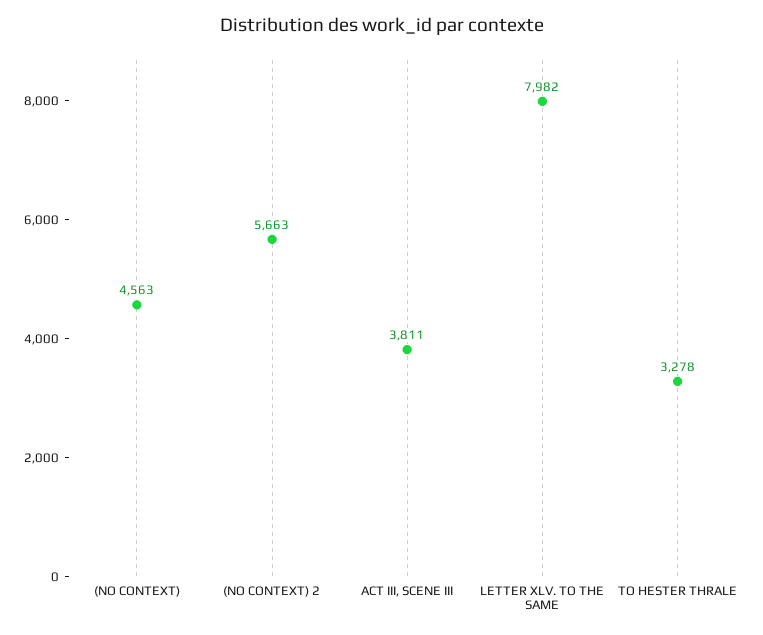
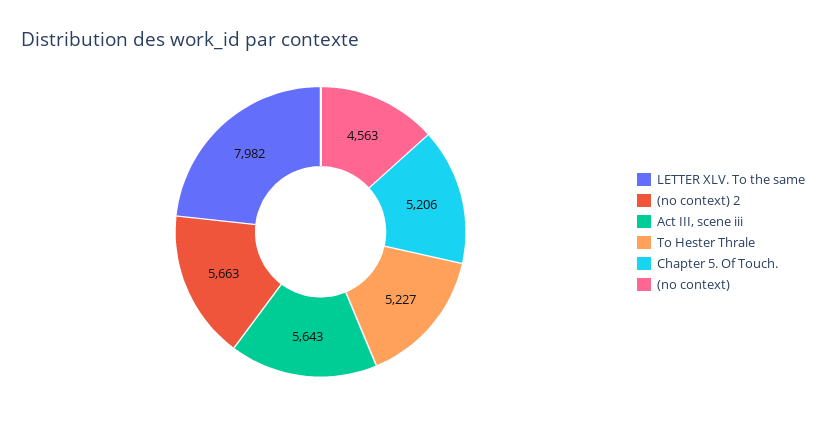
ACT III, SCENE III: 3811 -> 5643
TO HESTER THRALE: 3278 -> 5227
Chapter 5. Of Touch.: none -> 5206

